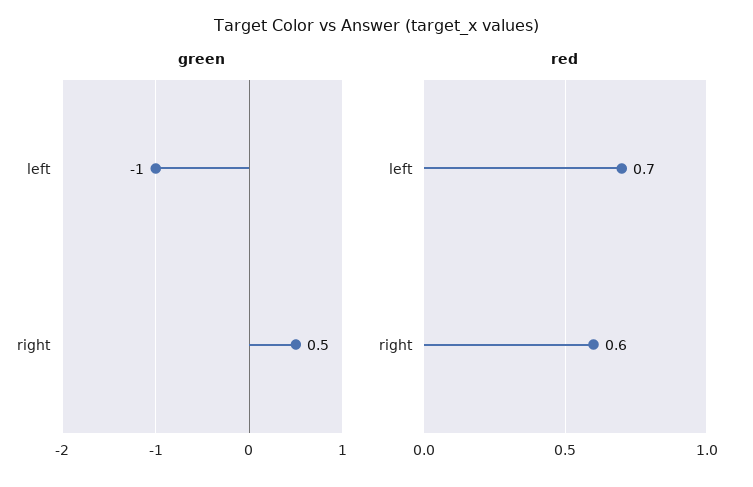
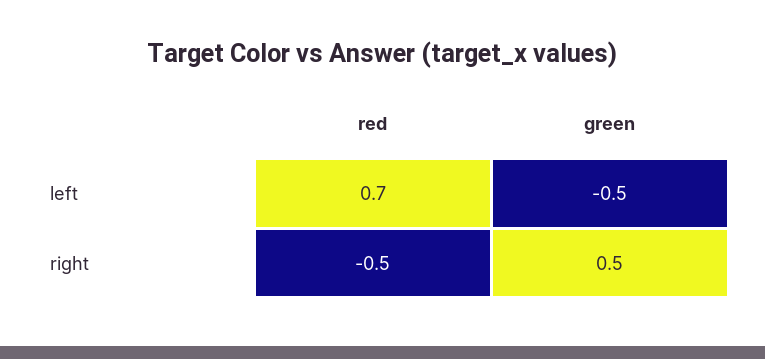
green, left: -1 -> -0.5
red, right: 0.6 -> -0.5

